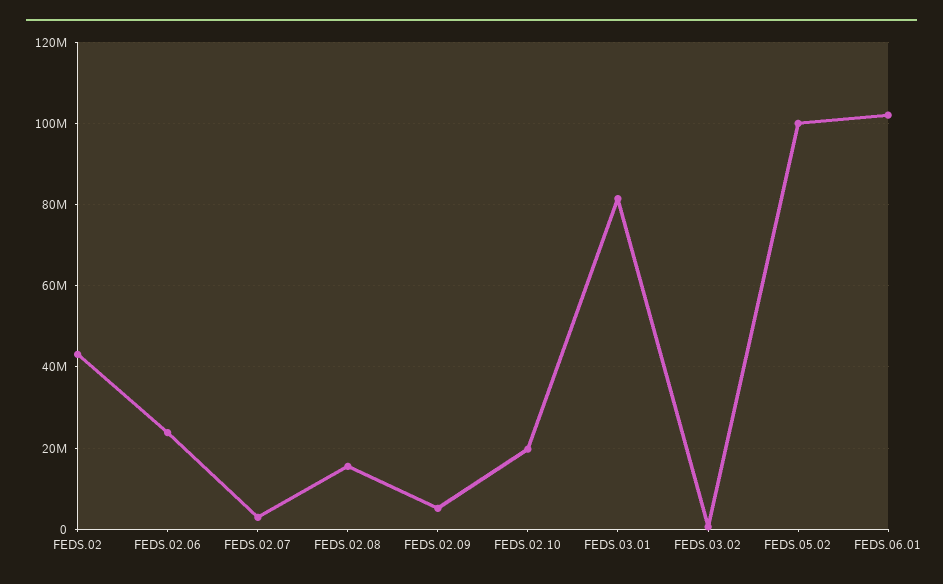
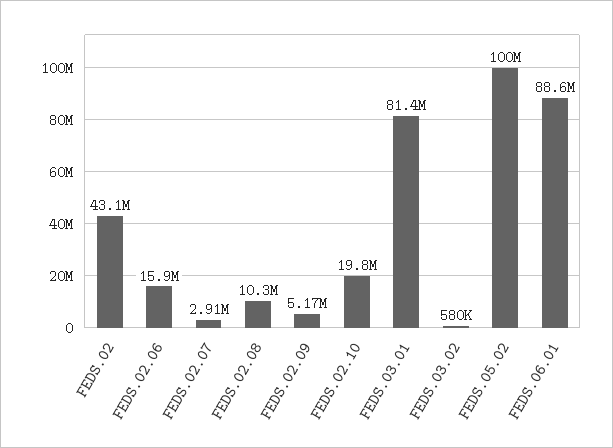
FEDS.02.06: 24000000 -> 15900000
FEDS.02.08: 16000000 -> 10300000
FEDS.06.01: 102000000 -> 88600000

